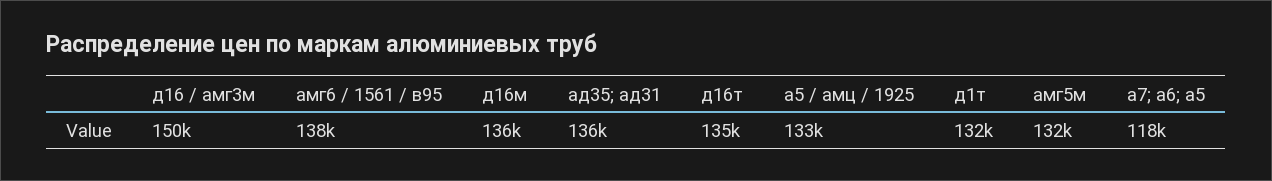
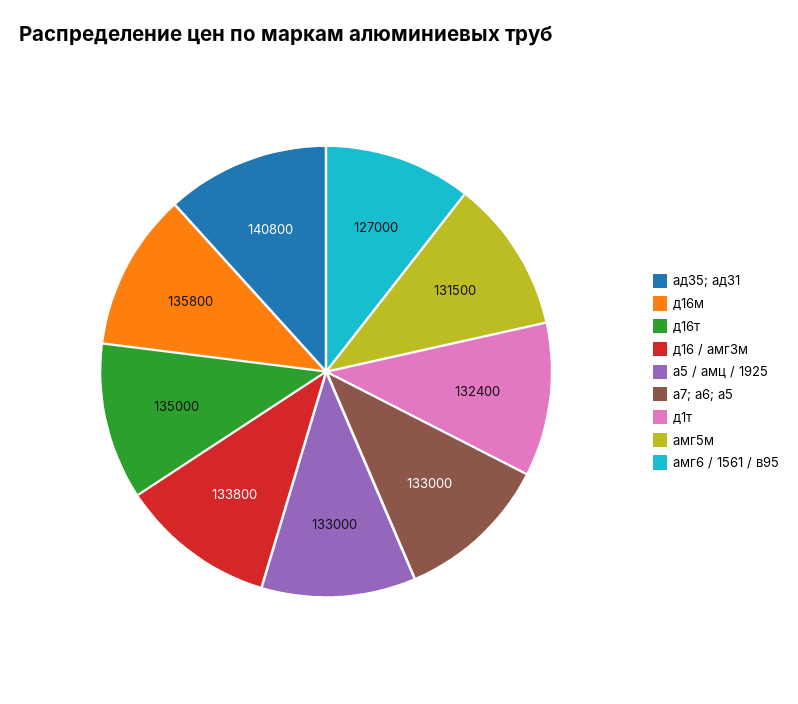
д16 / амг3м: 150000 -> 133800
амг6 / 1561 / в95: 138000 -> 127000
ад35; ад31: 136000 -> 140800
а7; а6; а5: 118000 -> 133000

